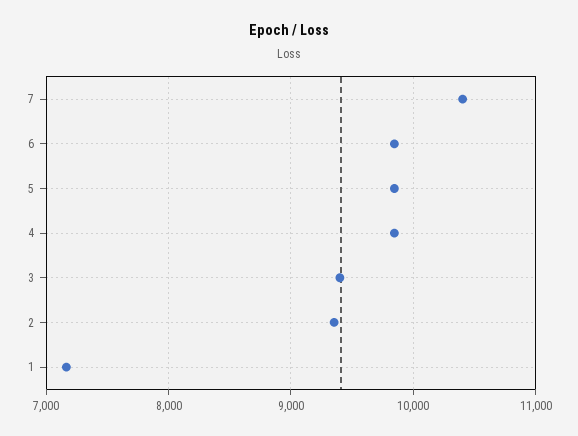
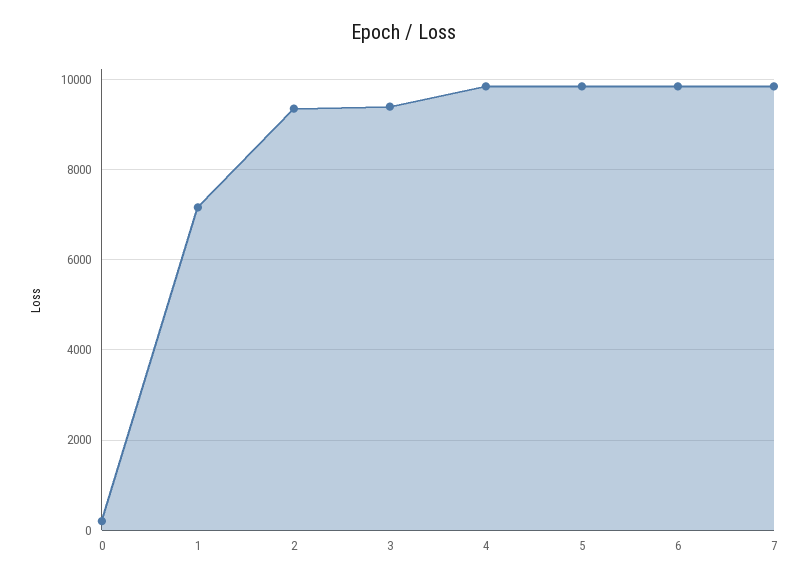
7: 10400 -> 9800
0: none -> 200

